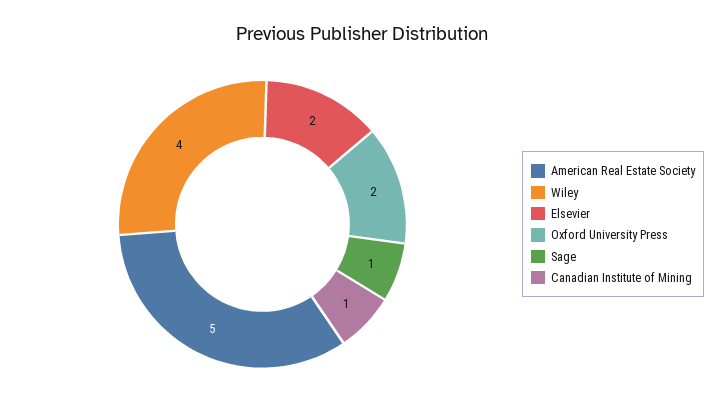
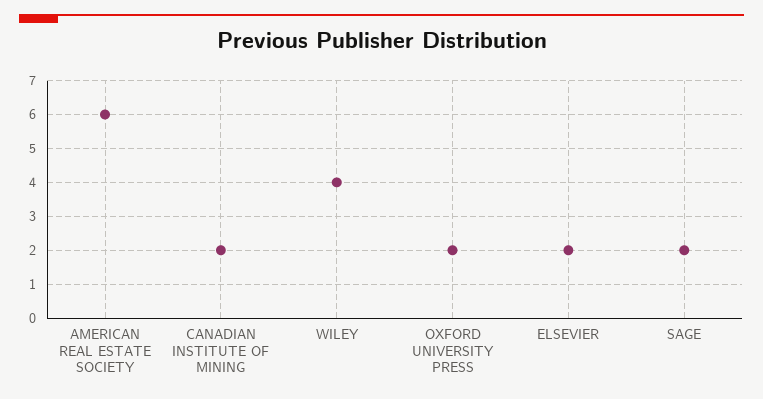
American Real Estate Society: 5 -> 6
Sage: 1 -> 2
Canadian Institute of Mining: 1 -> 2

